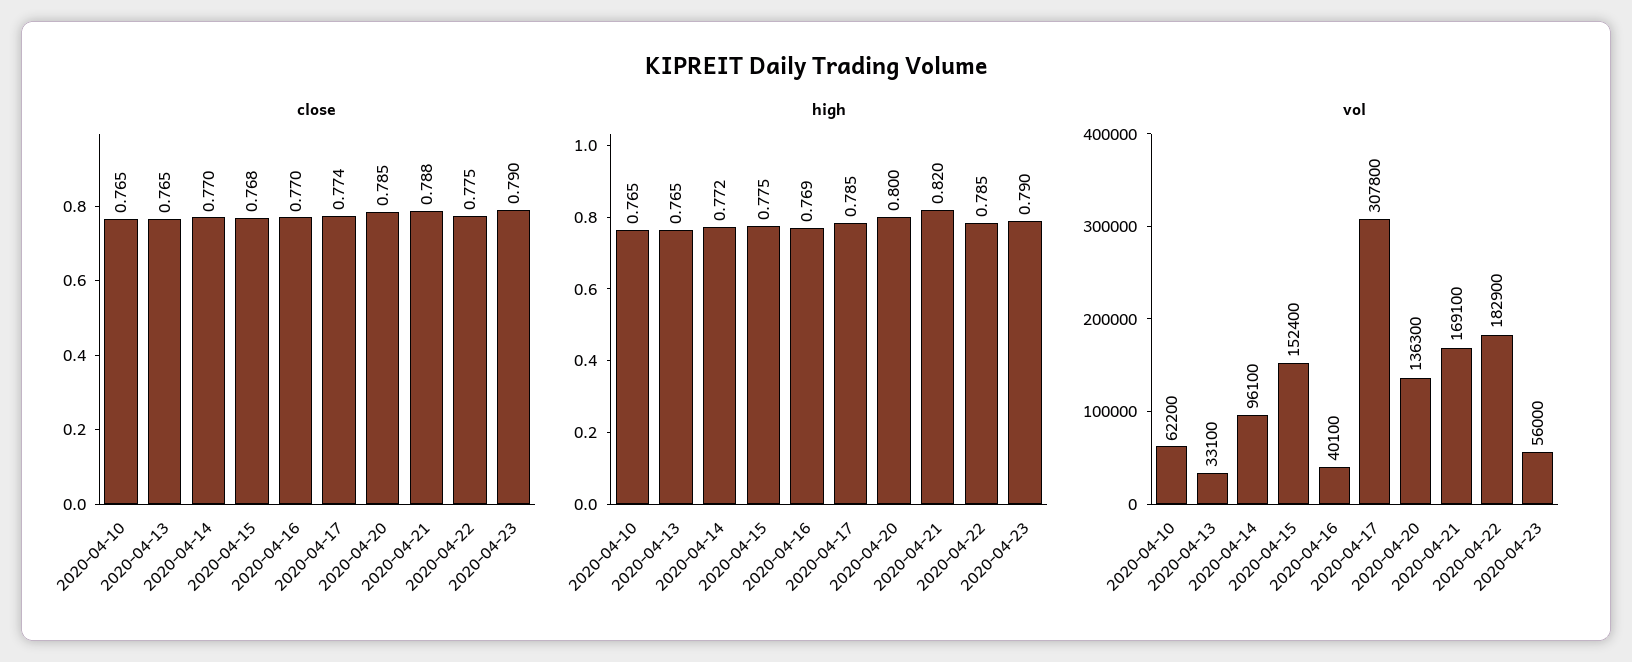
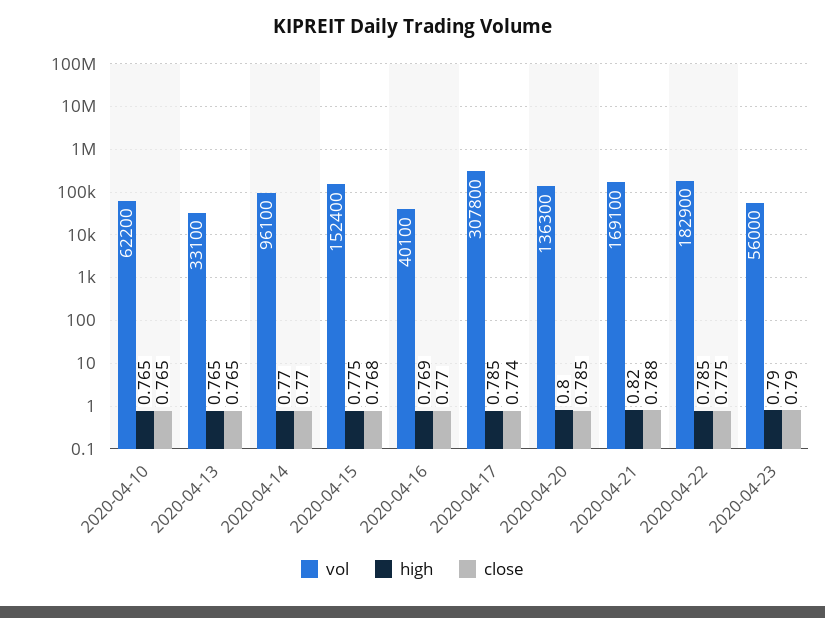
high, 2020-04-14: 0.772 -> 0.77

